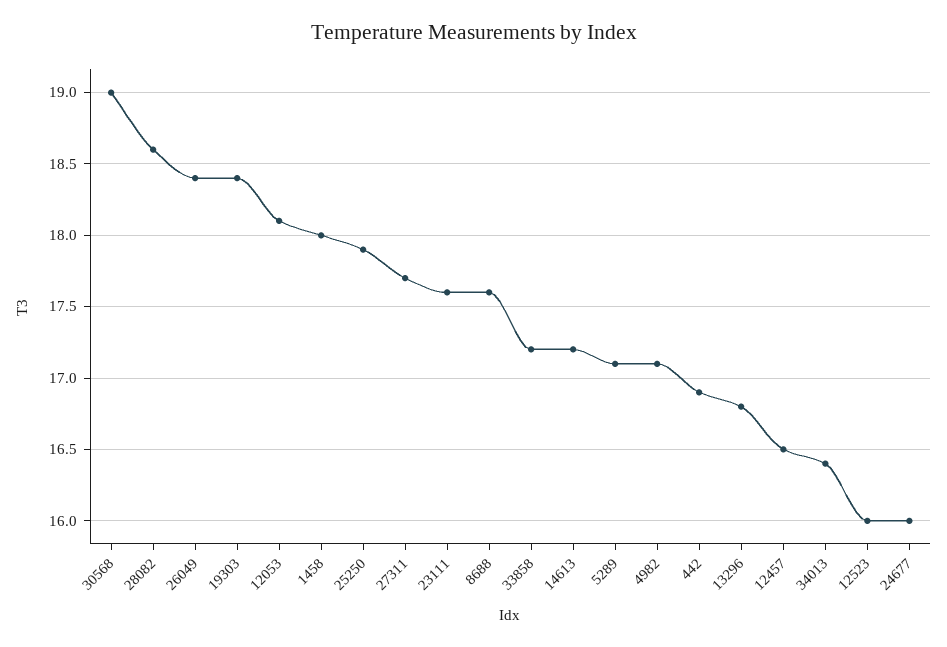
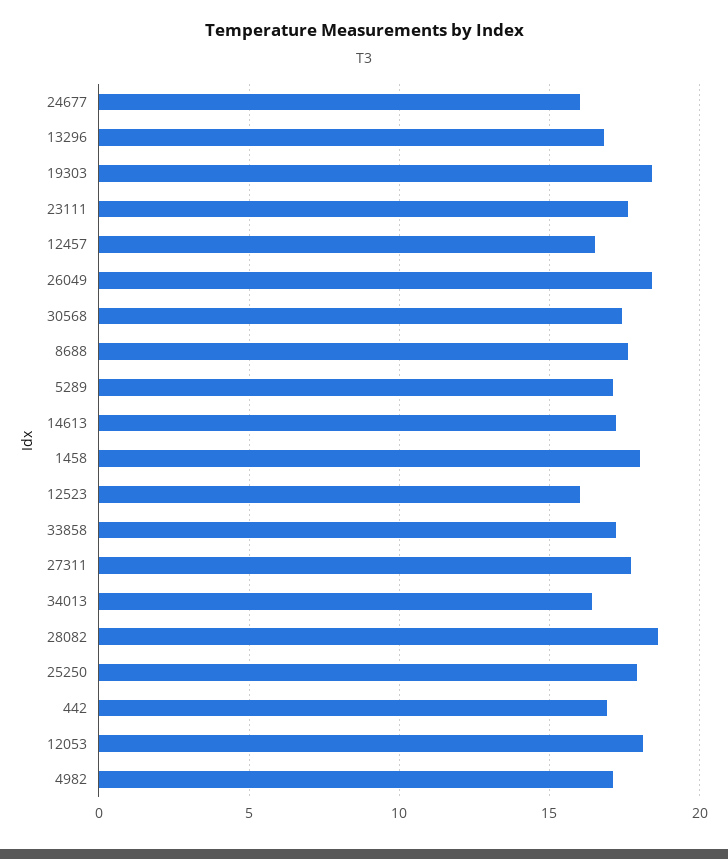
30568: 19 -> 17.5

